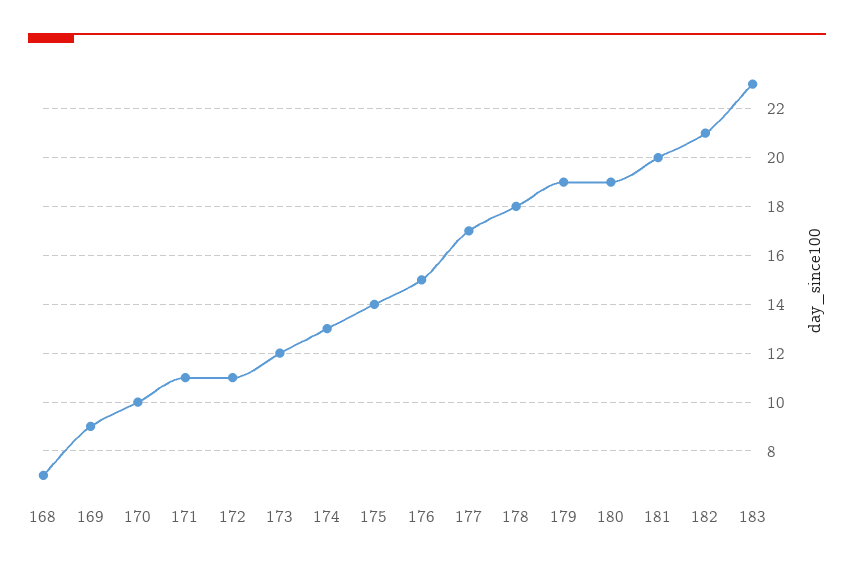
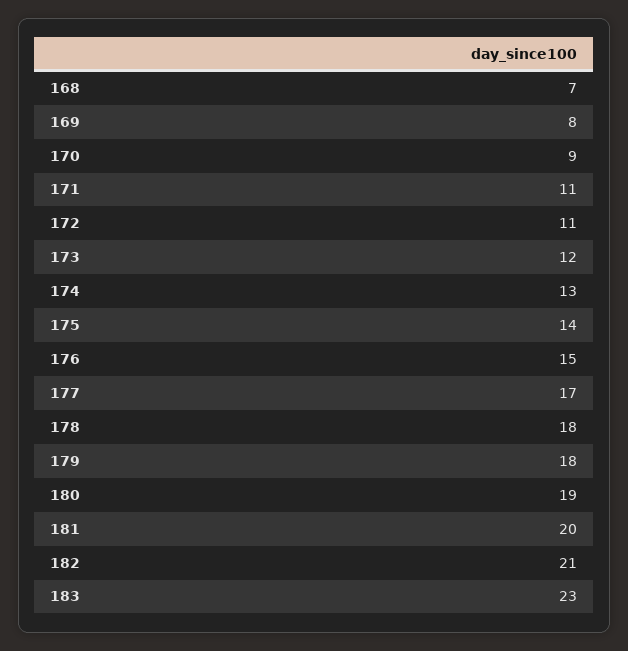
169: 9 -> 8
170: 10 -> 9
179: 19 -> 18

